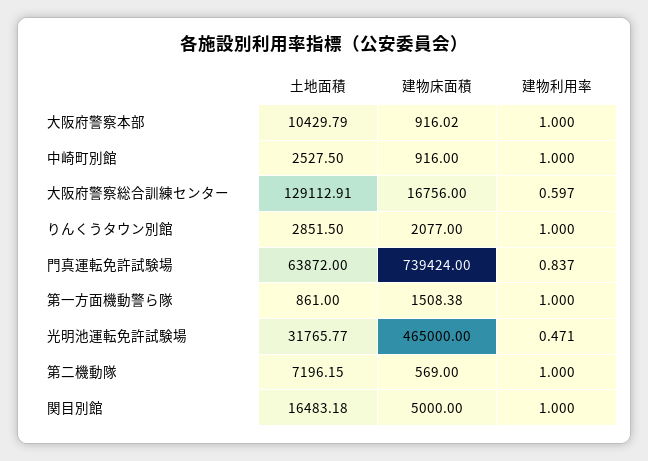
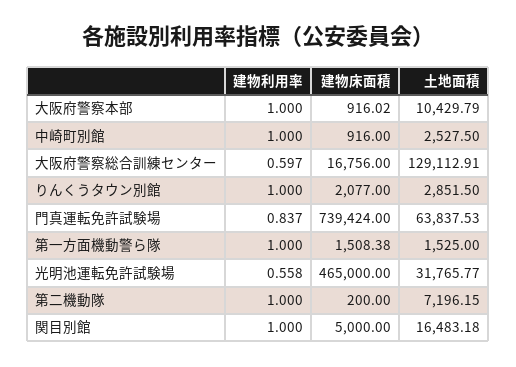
土地面積, 門真運転免許試験場: 63872 -> 63837.53
土地面積, 第一方面機動警ら隊: 861 -> 1525
建物利用率, 光明池運転免許試験場: 0.471 -> 0.558
建物床面積, 第二機動隊: 569 -> 200

